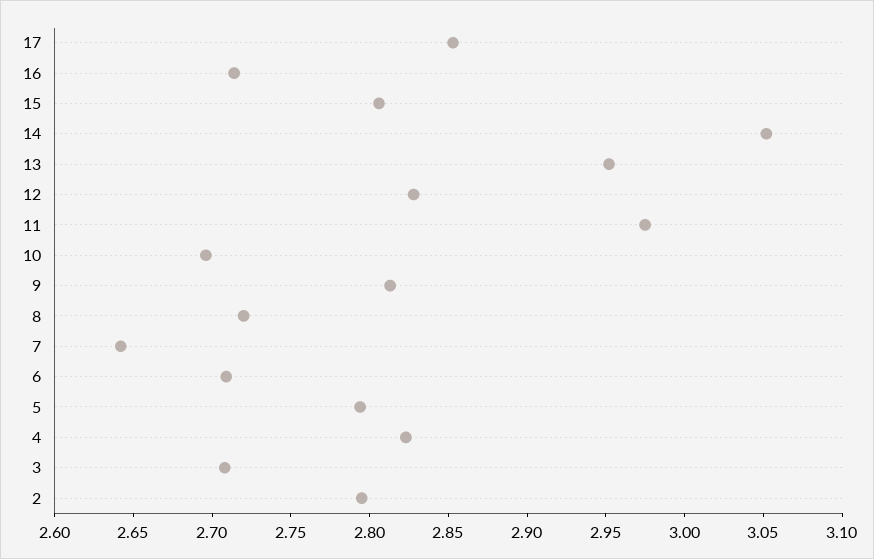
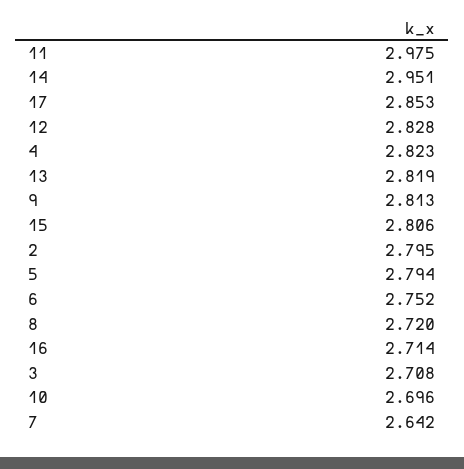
14: 3.05 -> 2.951
13: 2.95 -> 2.819
6: 2.71 -> 2.752

